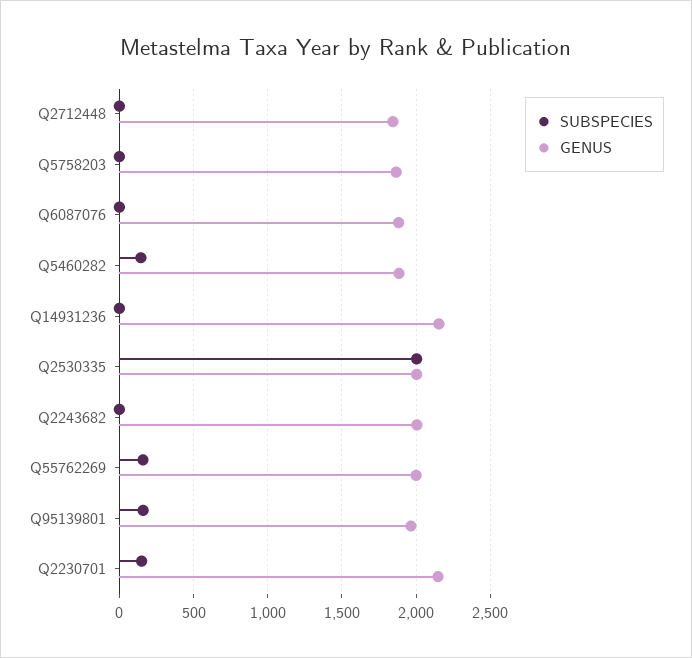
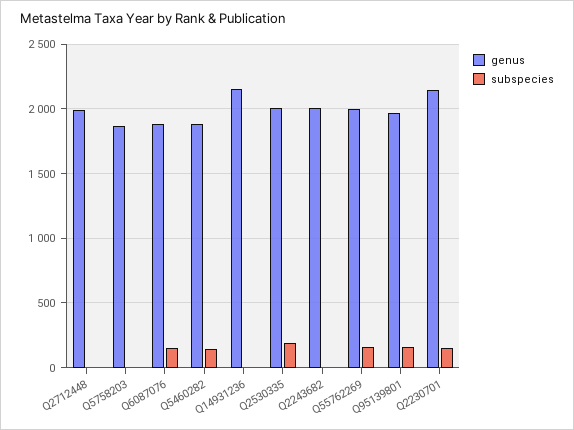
GENUS, Q2712448: 1850 -> 2000
SUBSPECIES, Q6087076: 0 -> 150
SUBSPECIES, Q2530335: 2000 -> 200

